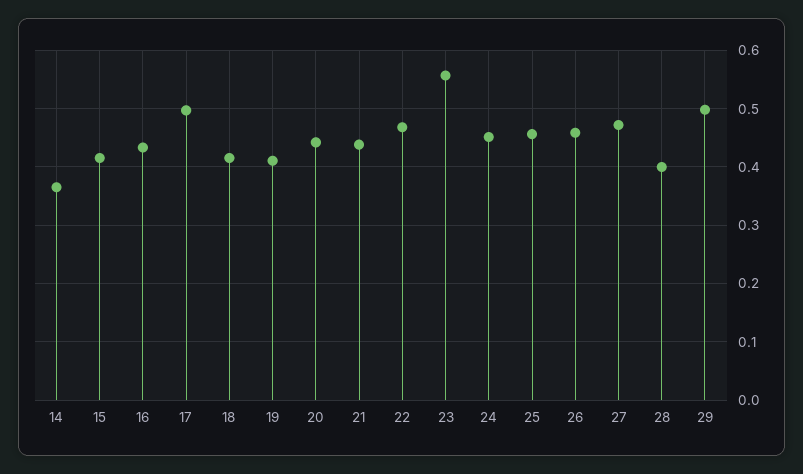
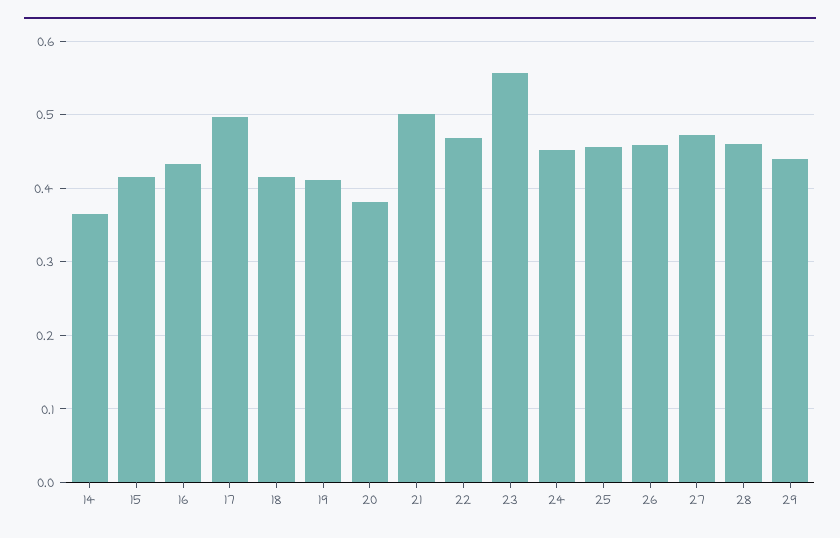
20: 0.44 -> 0.38
21: 0.44 -> 0.5
28: 0.4 -> 0.46
29: 0.5 -> 0.44

